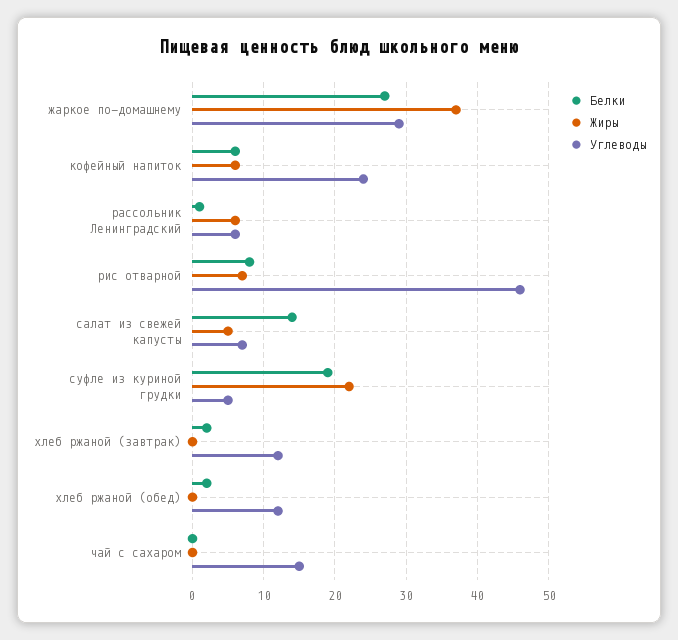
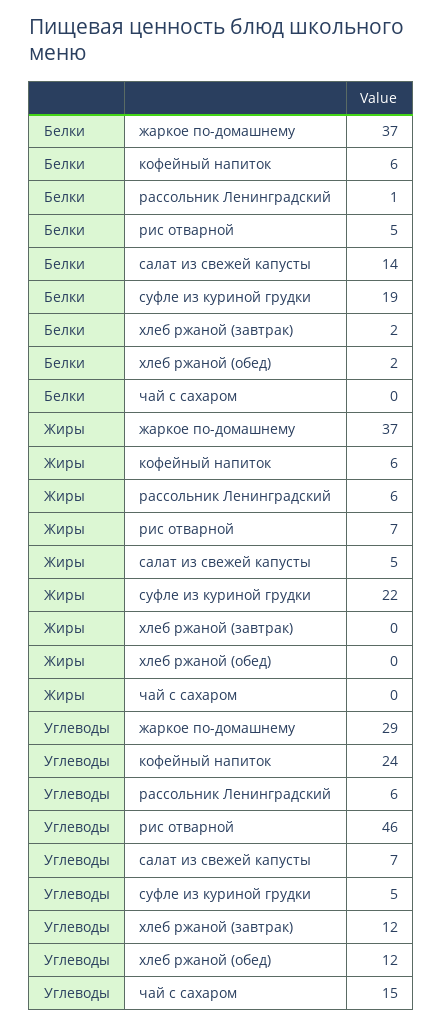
Белки, жаркое по-домашнему: 27 -> 37
Белки, рис отварной: 8 -> 5

